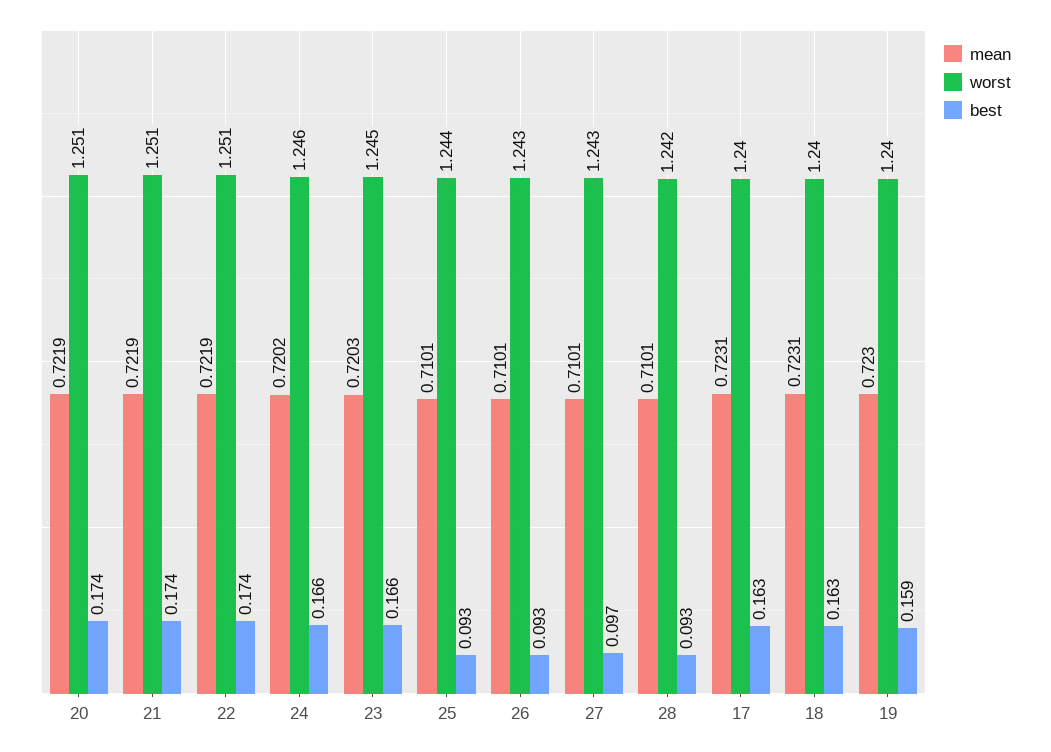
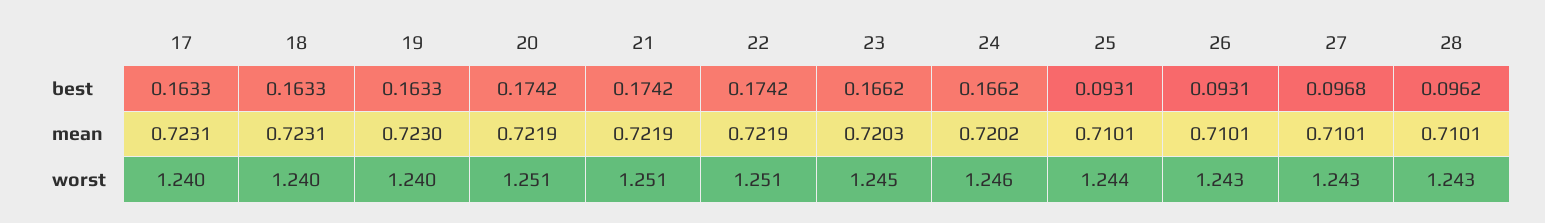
worst, 28: 1.242 -> 1.243
best, 28: 0.093 -> 0.0962
best, 19: 0.159 -> 0.1633

